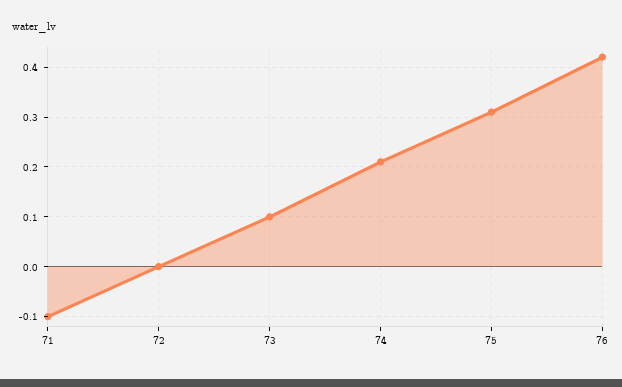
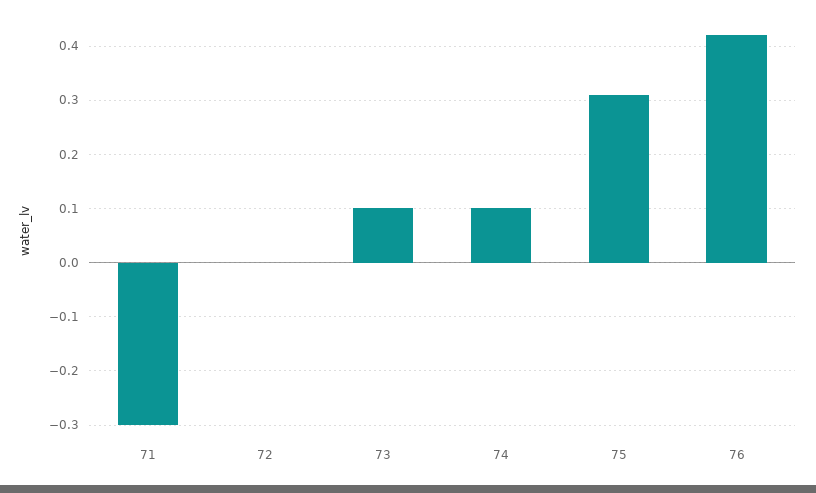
71: -0.1 -> -0.3
74: 0.2 -> 0.1

